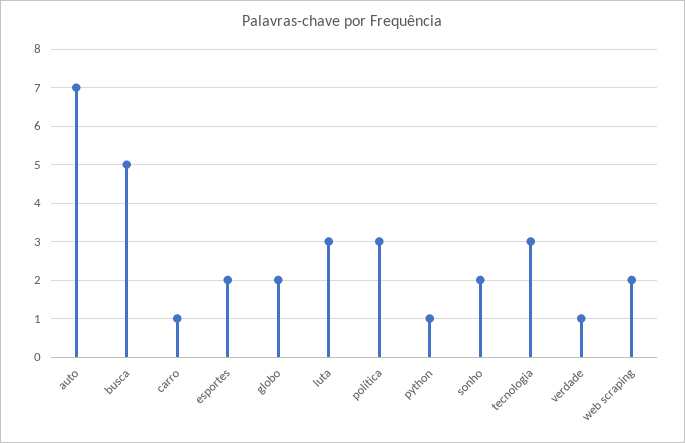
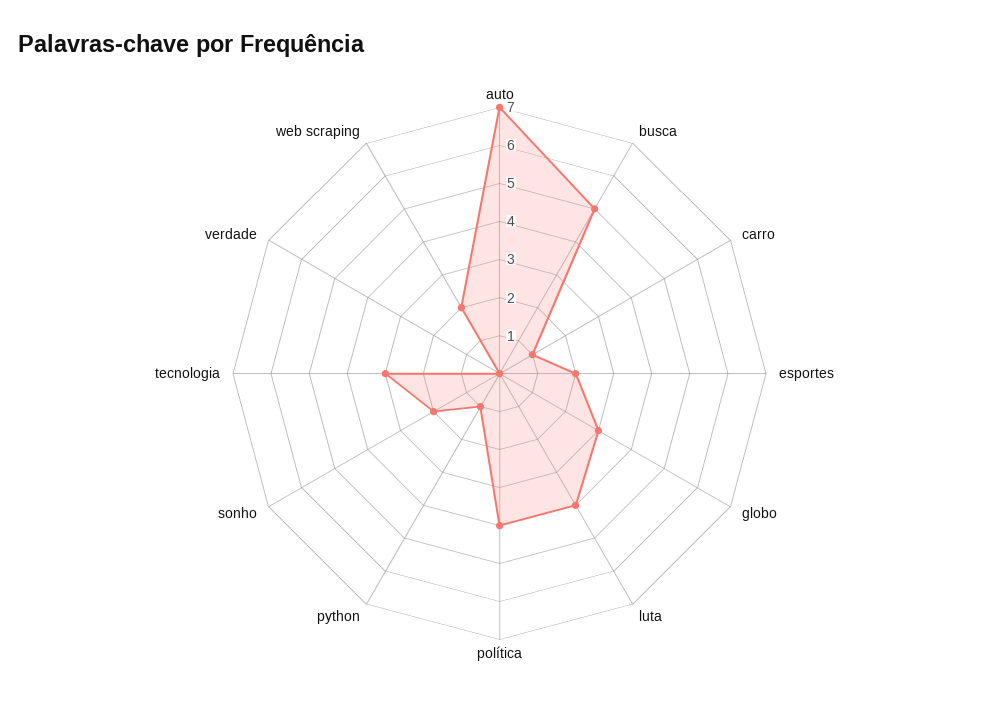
globo: 2 -> 3
luta: 3 -> 4
política: 3 -> 4
verdade: 1 -> 0

